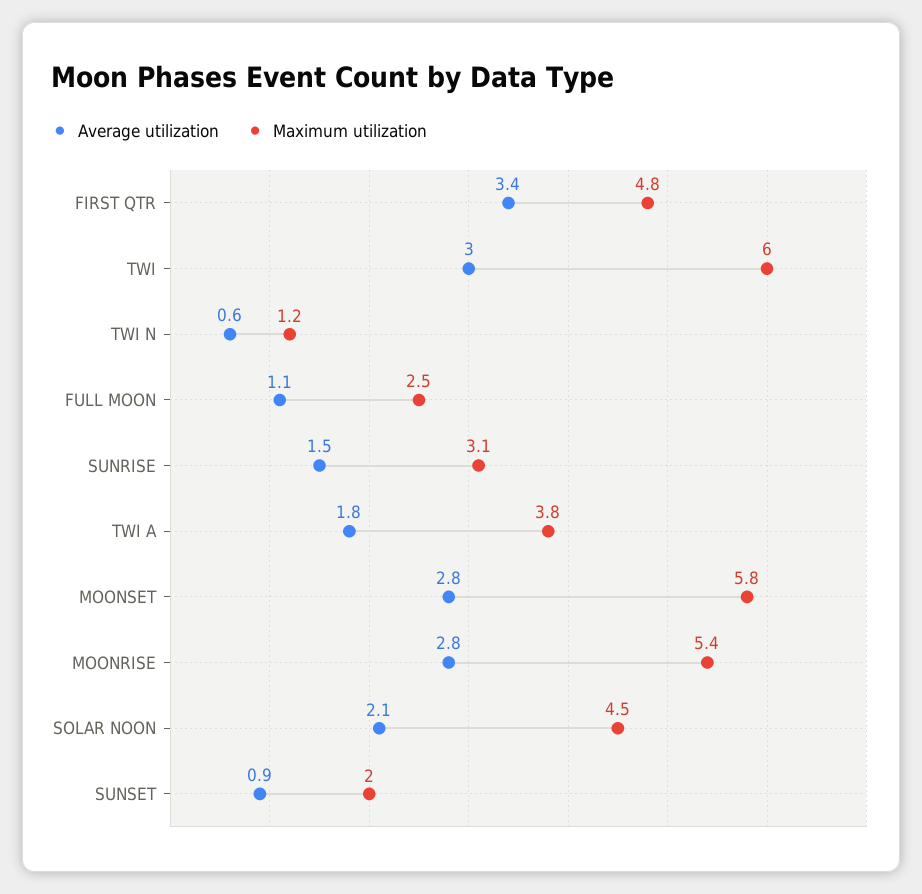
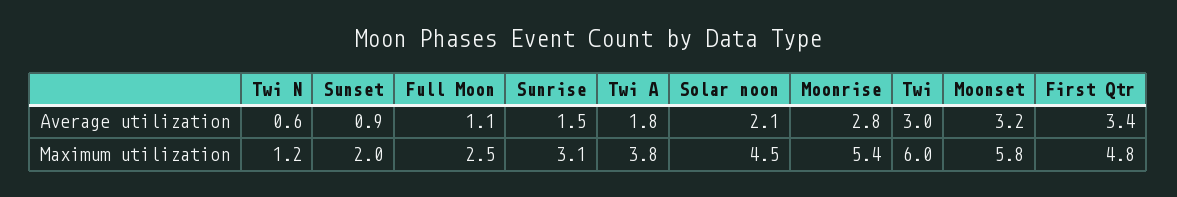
Average utilization, MOONSET: 2.8 -> 3.2

